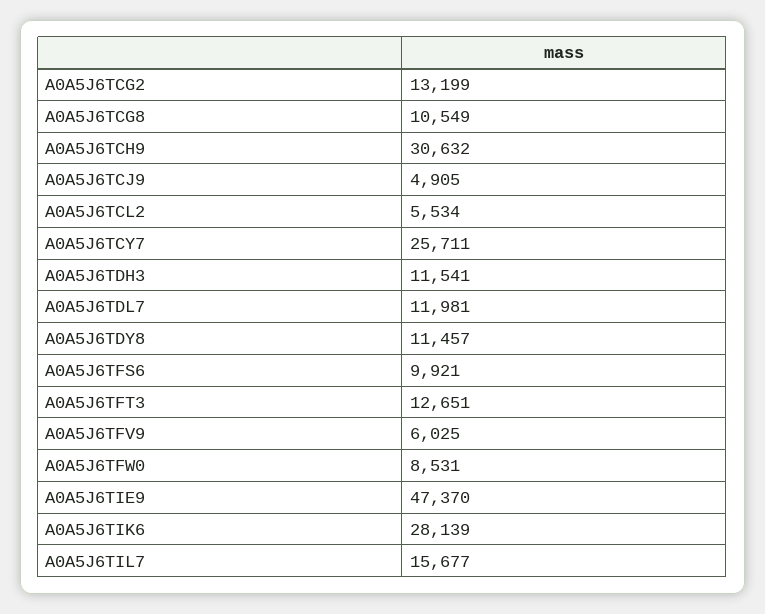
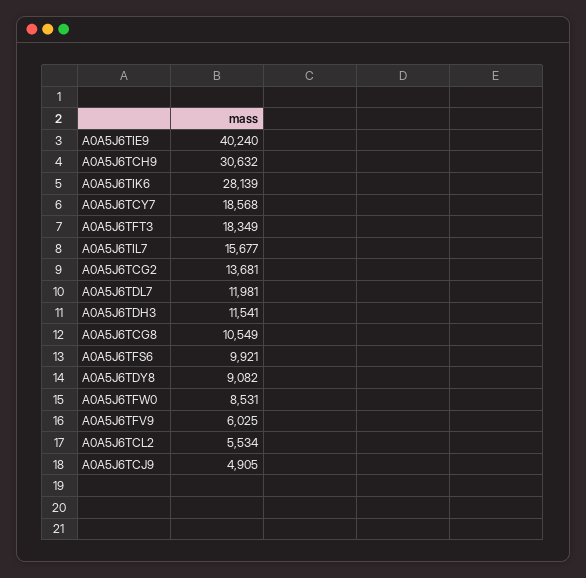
A0A5J6TCG2: 13199 -> 13681
A0A5J6TCY7: 25711 -> 18568
A0A5J6TDY8: 11457 -> 9082
A0A5J6TFT3: 12651 -> 18349
A0A5J6TIE9: 47370 -> 40240

